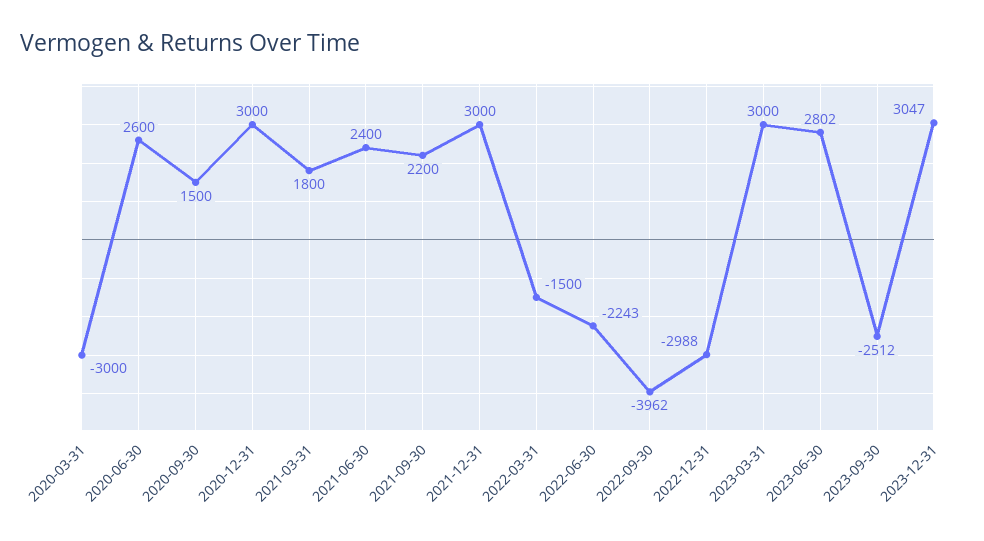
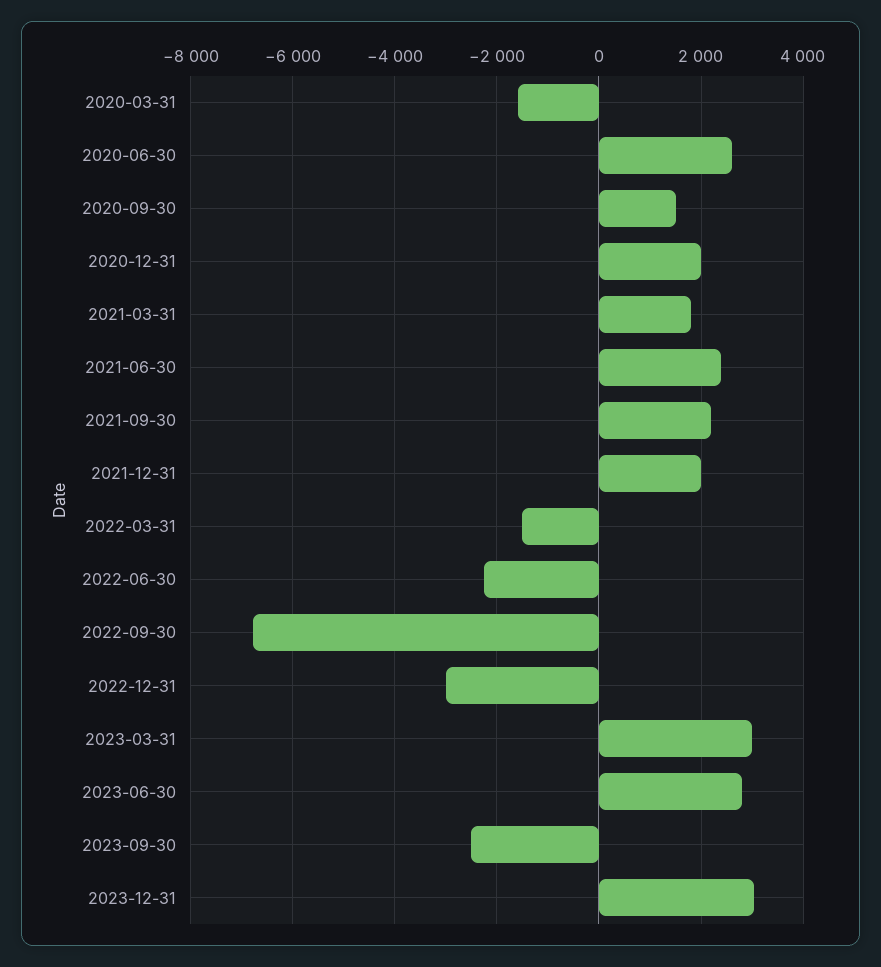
2020-03-31: -3000 -> -1600
2020-12-31: 3000 -> 2000
2021-12-31: 3000 -> 2000
2022-09-30: -3962 -> -6800

